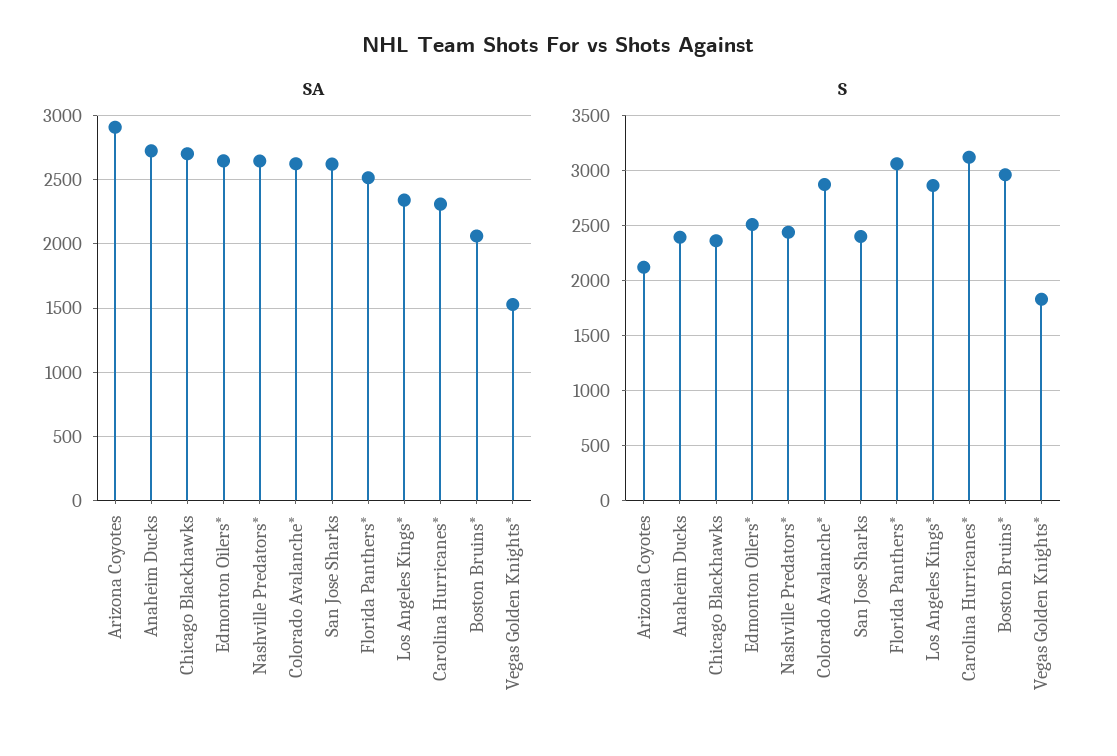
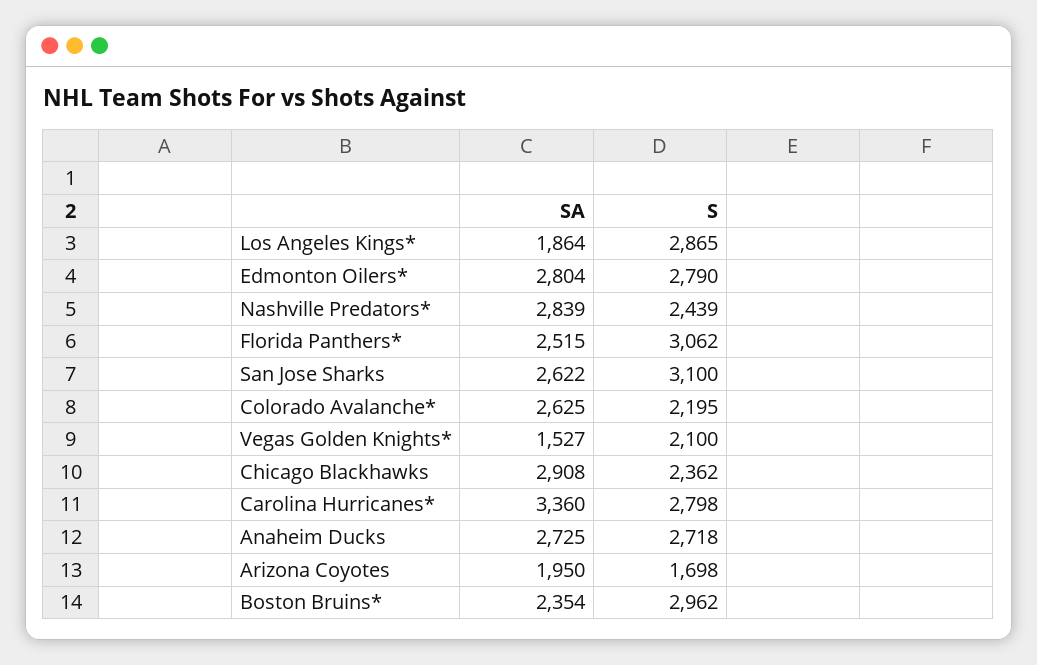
SA, Arizona Coyotes: 2900 -> 1950
SA, Chicago Blackhawks: 2700 -> 2908
SA, Edmonton Oilers*: 2650 -> 2804
SA, Nashville Predators*: 2650 -> 2839
SA, Los Angeles Kings*: 2350 -> 1864
SA, Carolina Hurricanes*: 2300 -> 3360
SA, Boston Bruins*: 2050 -> 2354
S, Arizona Coyotes: 2100 -> 1698
S, Anaheim Ducks: 2400 -> 2718
S, Edmonton Oilers*: 2500 -> 2790
S, Colorado Avalanche*: 2900 -> 2195
S, San Jose Sharks: 2400 -> 3100
S, Carolina Hurricanes*: 3100 -> 2798
S, Vegas Golden Knights*: 1800 -> 2100

